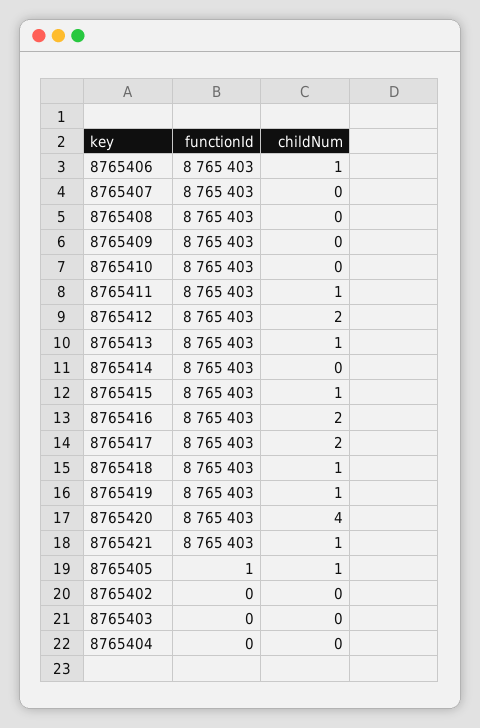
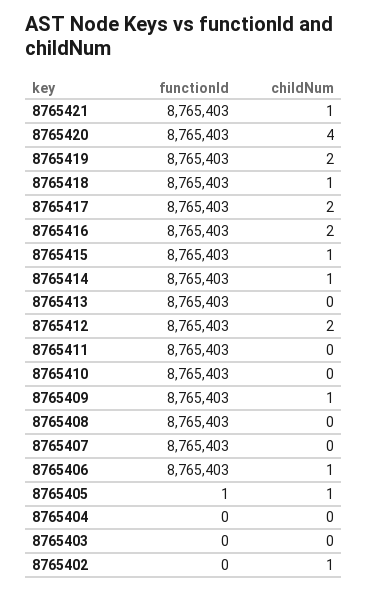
childNum, 8765409: 0 -> 1
childNum, 8765411: 1 -> 0
childNum, 8765413: 1 -> 0
childNum, 8765414: 0 -> 1
childNum, 8765419: 1 -> 2
childNum, 8765402: 0 -> 1

